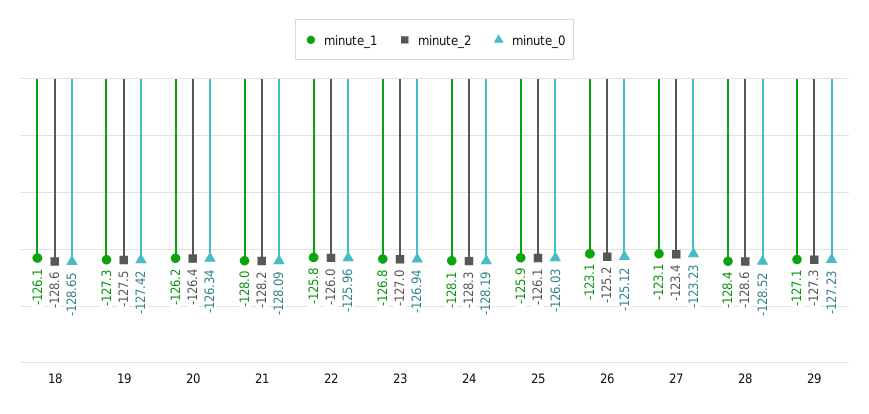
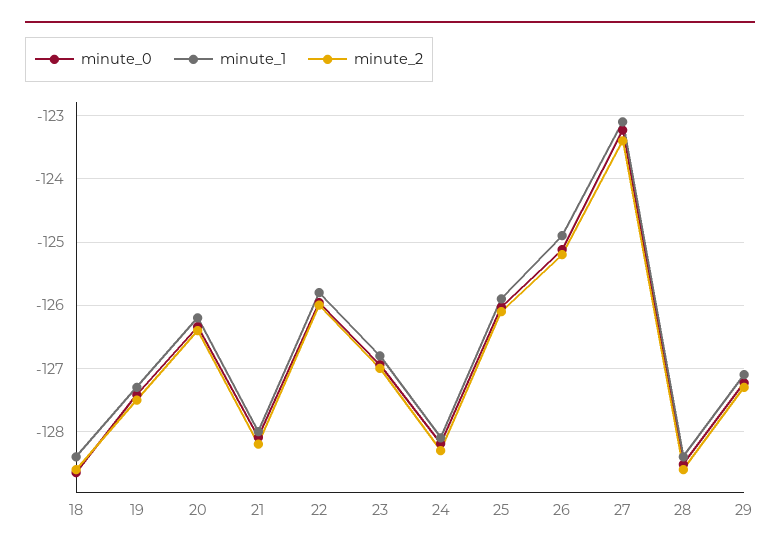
minute_1, 18: -126.1 -> -128.4
minute_1, 26: -123.1 -> -124.9

